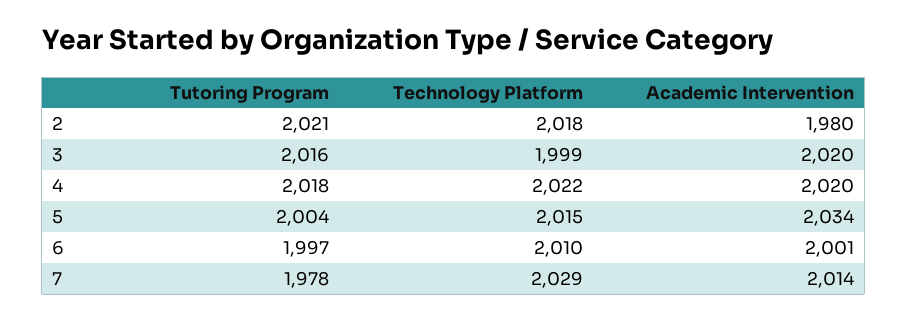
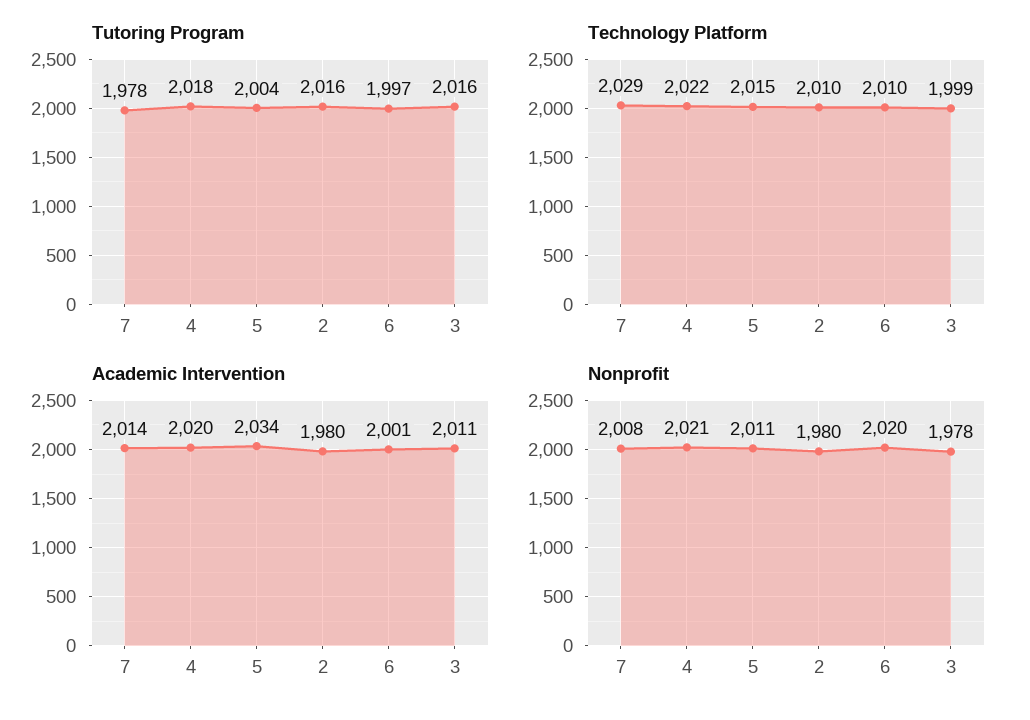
Tutoring Program, 2: 2021 -> 2016
Technology Platform, 2: 2018 -> 2010
Academic Intervention, 3: 2020 -> 2011
Nonprofit, 7: none -> 2008
Nonprofit, 4: none -> 2021
Nonprofit, 5: none -> 2011
Nonprofit, 2: none -> 1980
Nonprofit, 6: none -> 2020
Nonprofit, 3: none -> 1978

